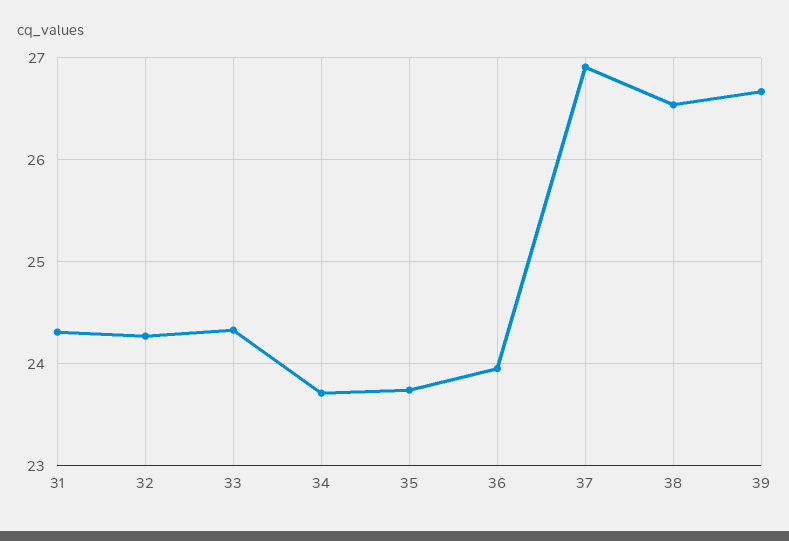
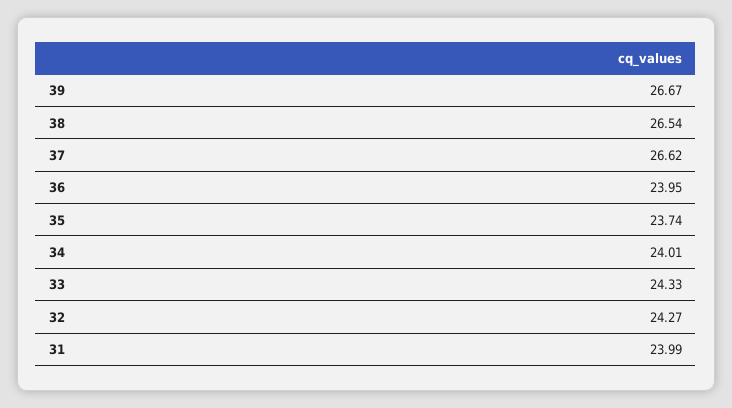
31: 24.3 -> 23.99
34: 23.7 -> 24.01
37: 26.9 -> 26.62

